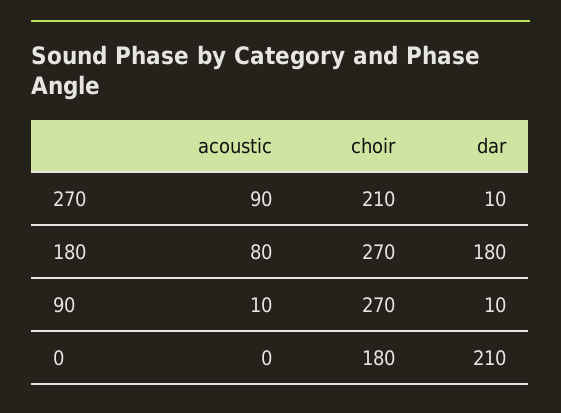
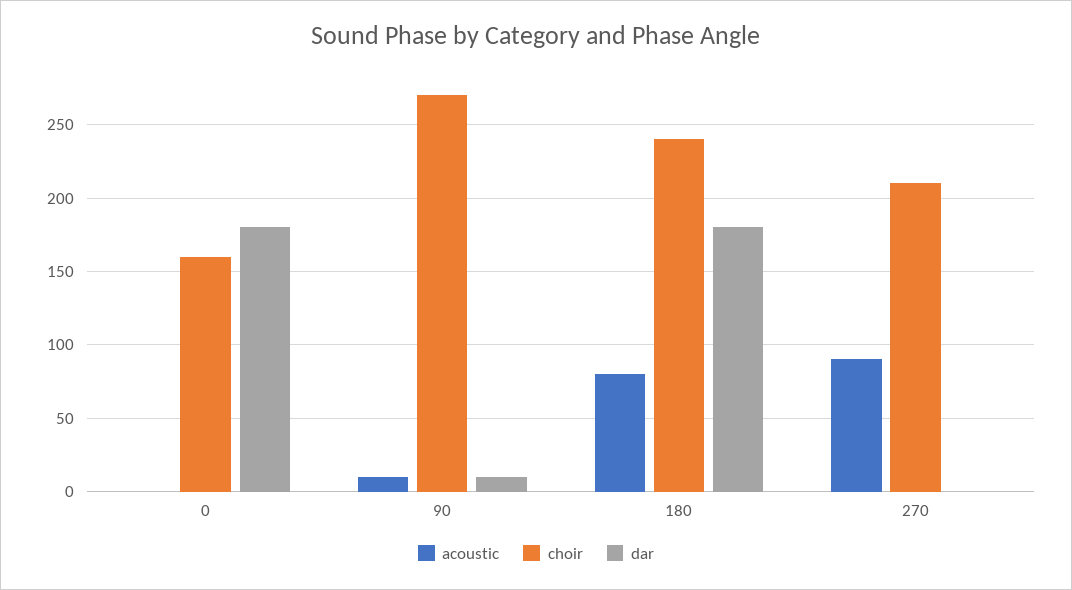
dar, 270: 10 -> 0
choir, 180: 270 -> 240
choir, 0: 180 -> 160
dar, 0: 210 -> 180

